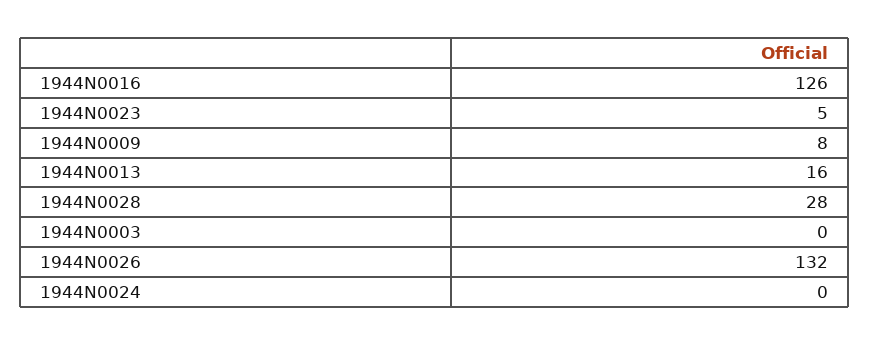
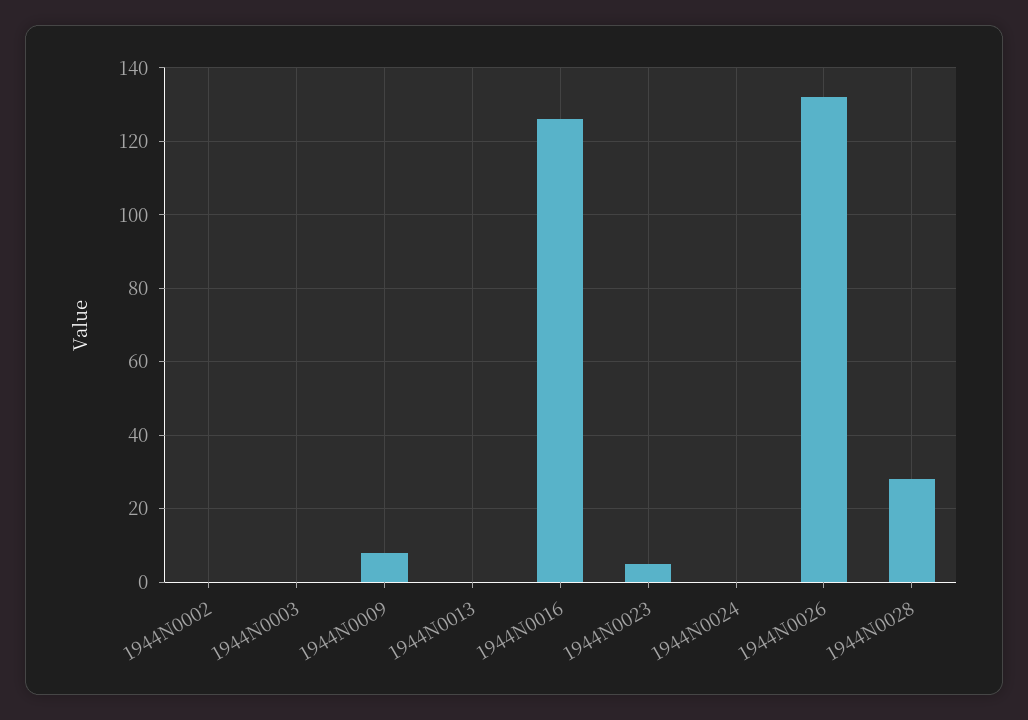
1944N0013: 16 -> 0
1944N0002: none -> 0

